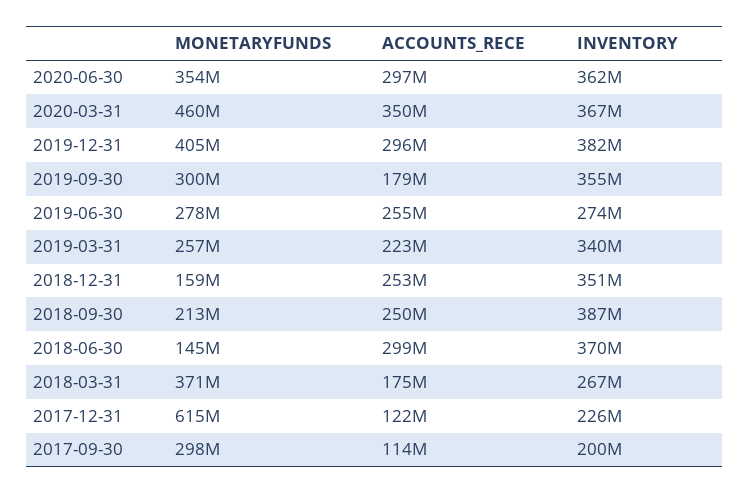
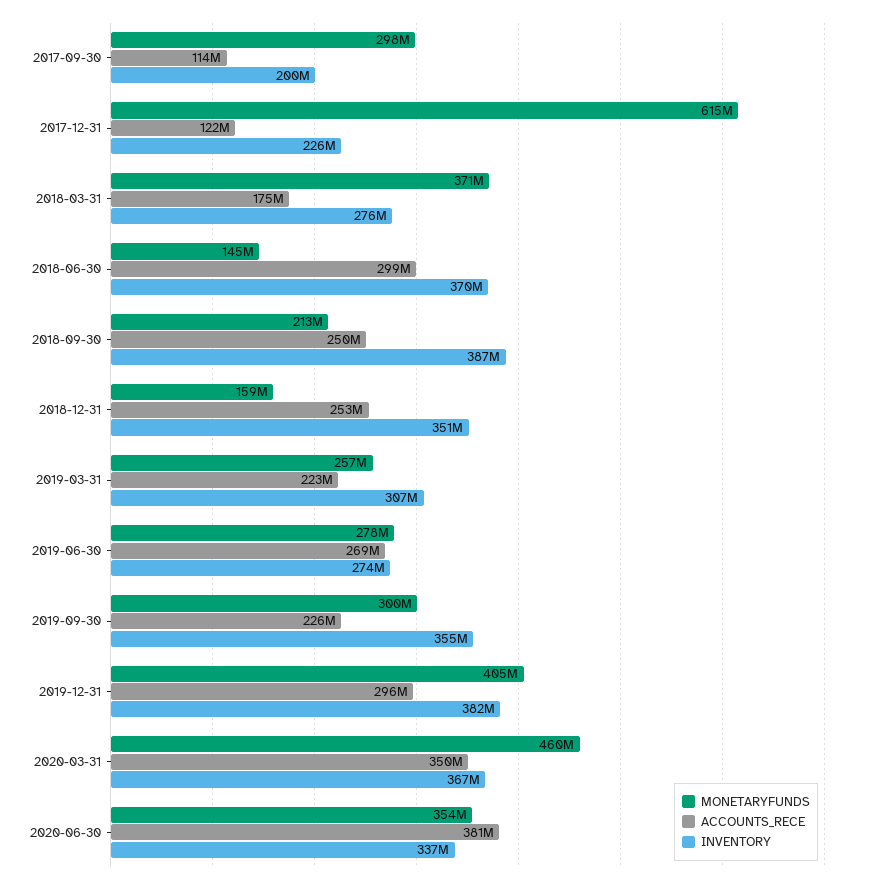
ACCOUNTS_RECE, 2020-06-30: 297000000 -> 381000000
INVENTORY, 2020-06-30: 362000000 -> 337000000
ACCOUNTS_RECE, 2019-09-30: 179000000 -> 226000000
ACCOUNTS_RECE, 2019-06-30: 255000000 -> 269000000
INVENTORY, 2019-03-31: 340000000 -> 307000000
INVENTORY, 2018-03-31: 267000000 -> 276000000

